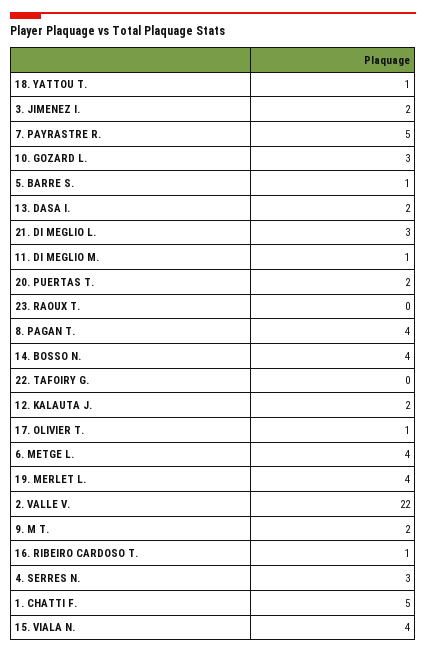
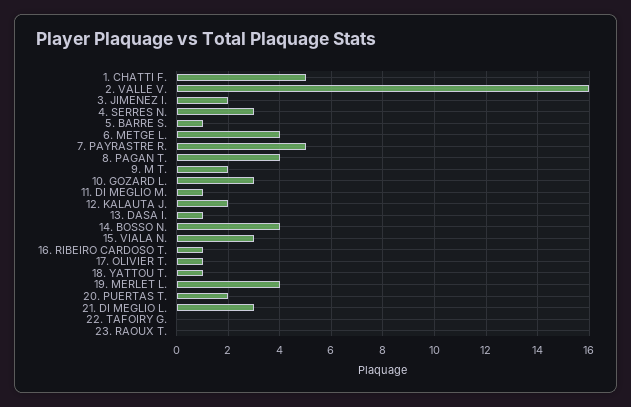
13. DASA I.: 2 -> 1
2. VALLE V.: 22 -> 16
15. VIALA N.: 4 -> 3

